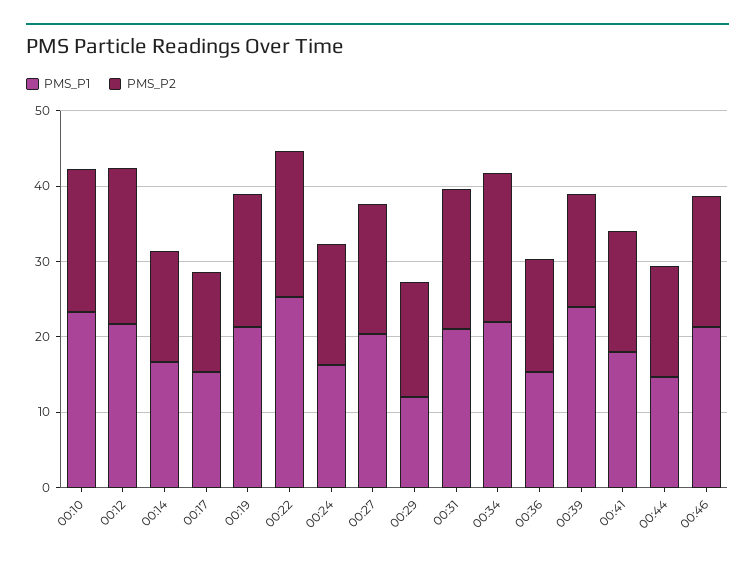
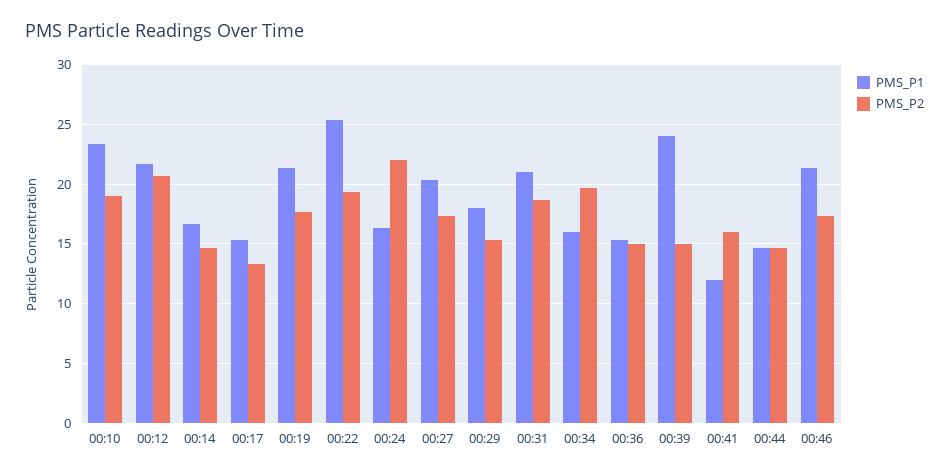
PMS_P2, 00:24: 16 -> 22
PMS_P1, 00:29: 12 -> 18
PMS_P1, 00:34: 22 -> 16
PMS_P1, 00:41: 18 -> 12

